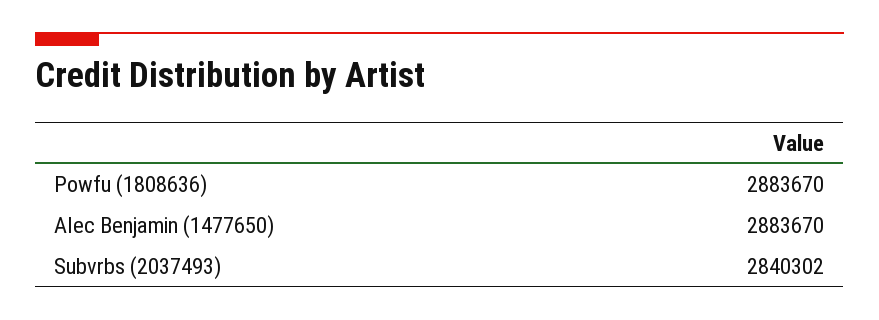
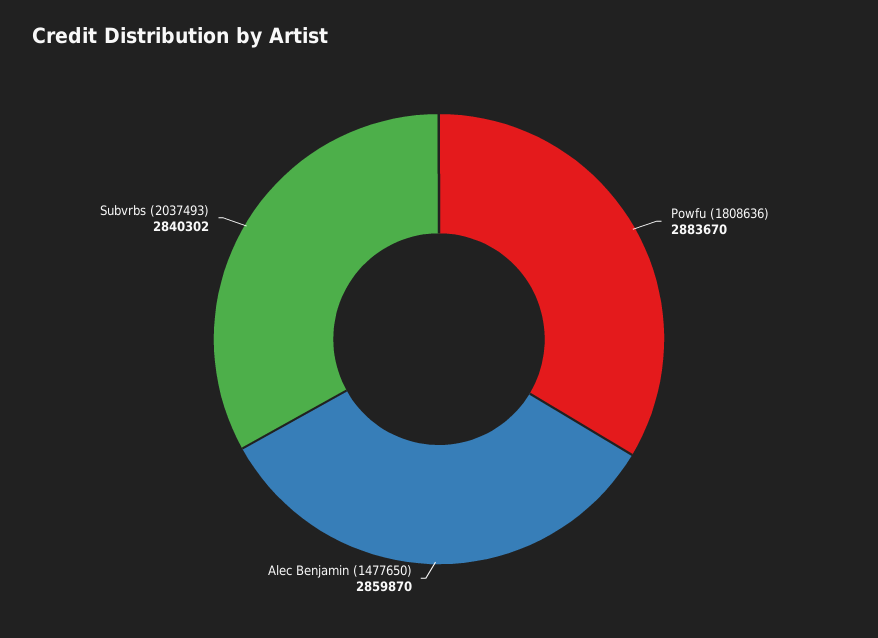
Alec Benjamin (1477650): 2883670 -> 2859870

